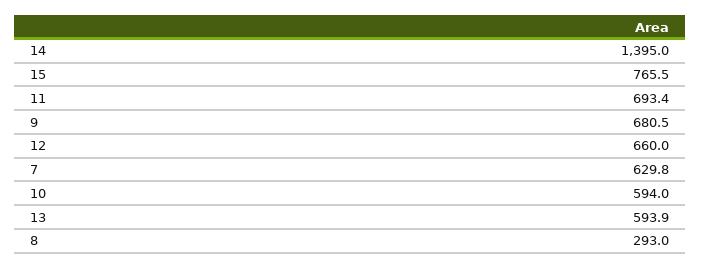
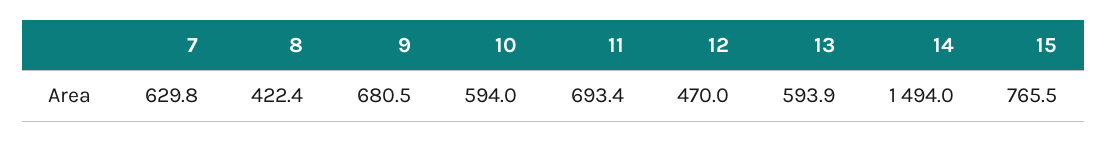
14: 1395 -> 1494
12: 660 -> 470
8: 293 -> 422.4

